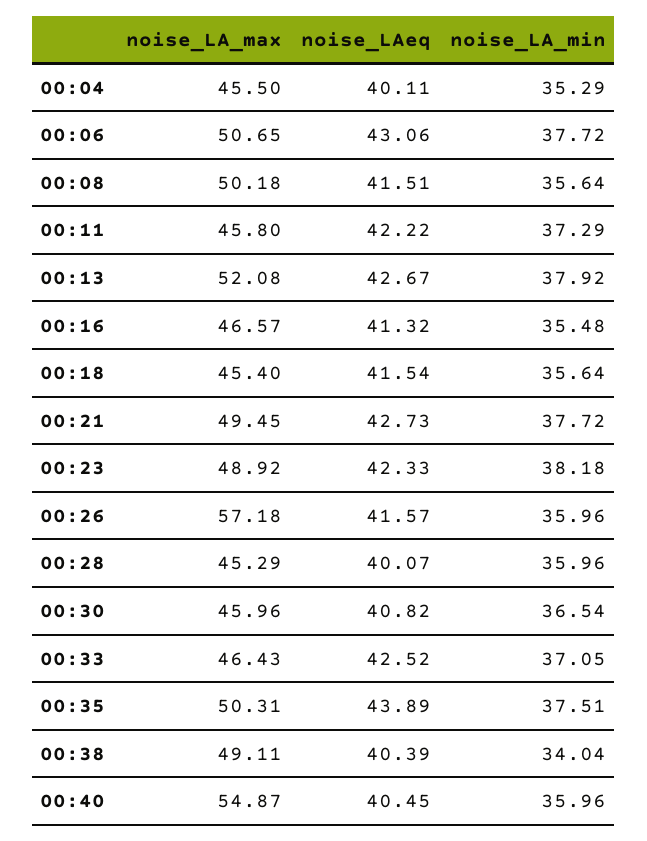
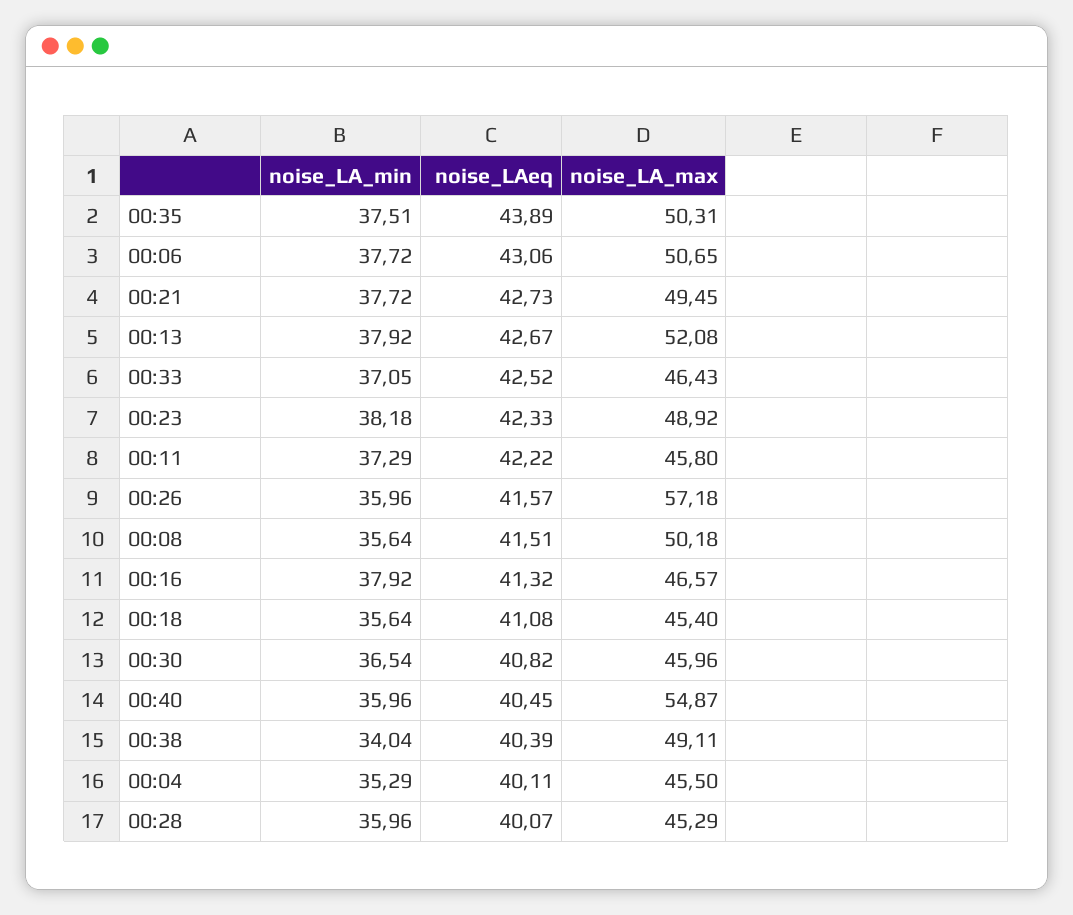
noise_LA_min, 00:16: 35.48 -> 37.92
noise_LAeq, 00:18: 41.54 -> 41.08

